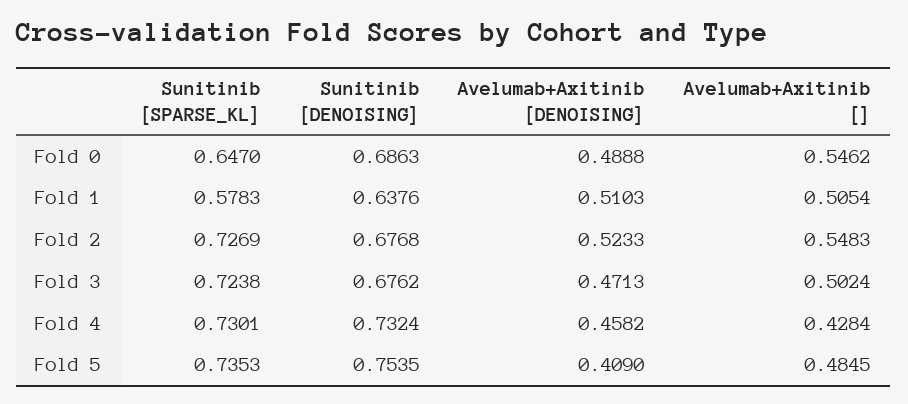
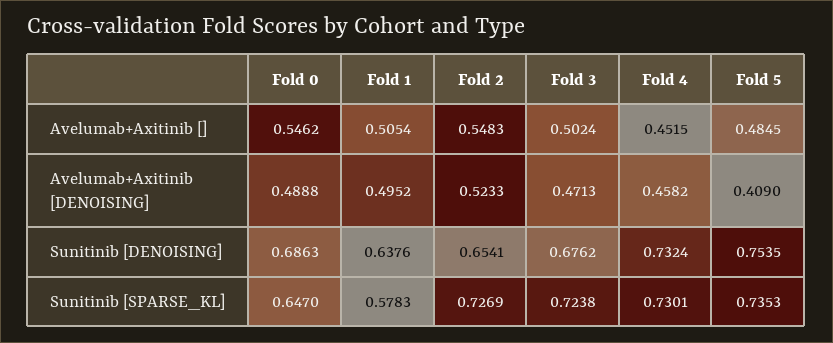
Avelumab+Axitinib [DENOISING], Fold 1: 0.5103 -> 0.4952
Sunitinib [DENOISING], Fold 2: 0.6768 -> 0.6541
Avelumab+Axitinib [], Fold 4: 0.4284 -> 0.4515

